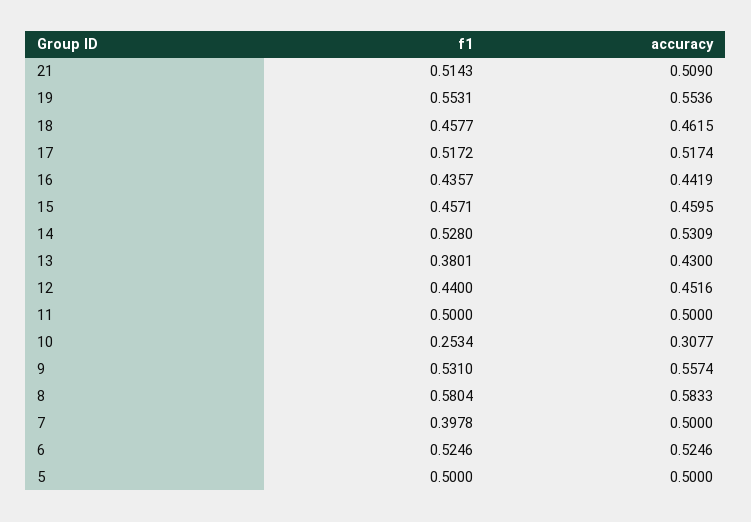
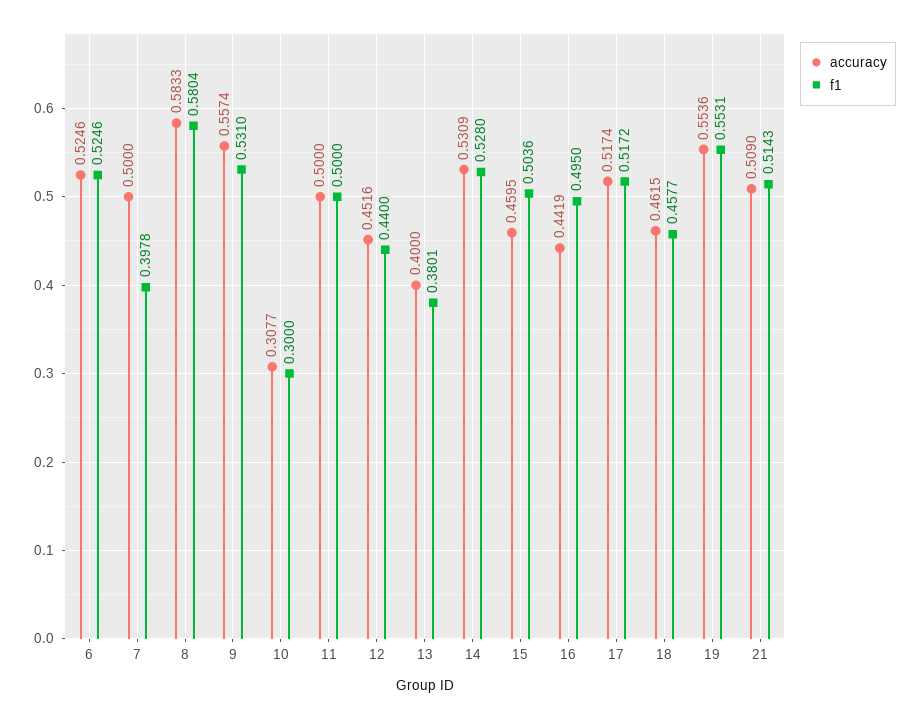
f1, 16: 0.4357 -> 0.495
f1, 15: 0.4571 -> 0.5036
accuracy, 13: 0.43 -> 0.4
f1, 10: 0.2534 -> 0.3
f1, 5: 0.5 -> none
accuracy, 5: 0.5 -> none

